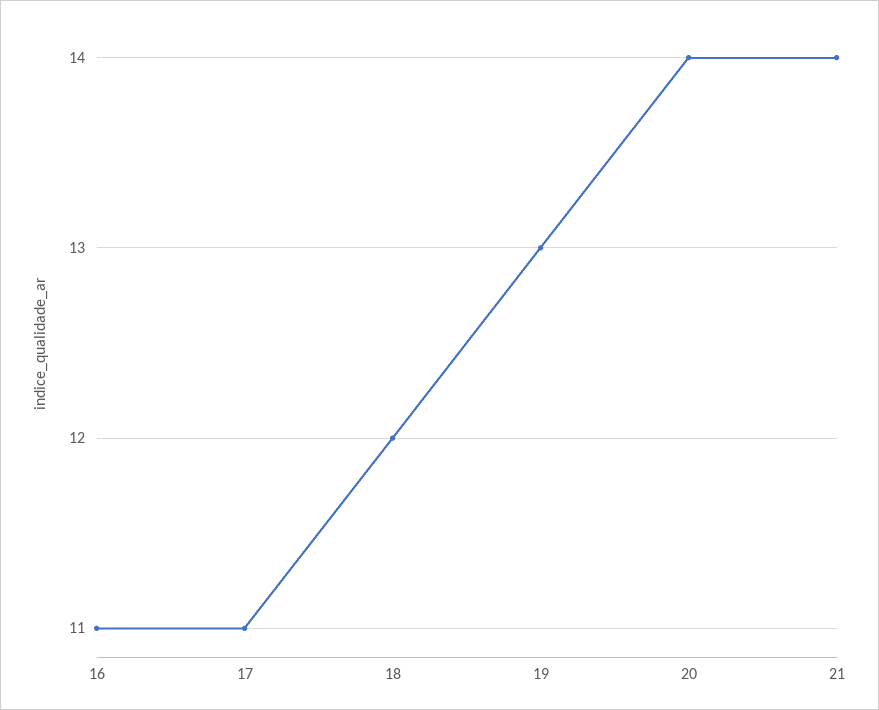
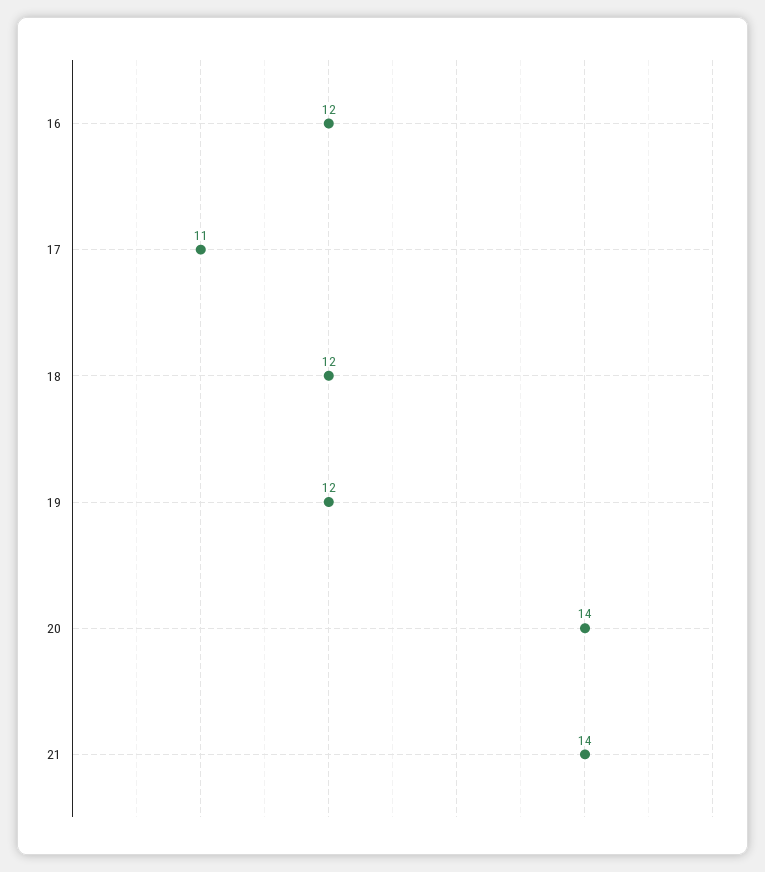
16: 11 -> 12
19: 13 -> 12

